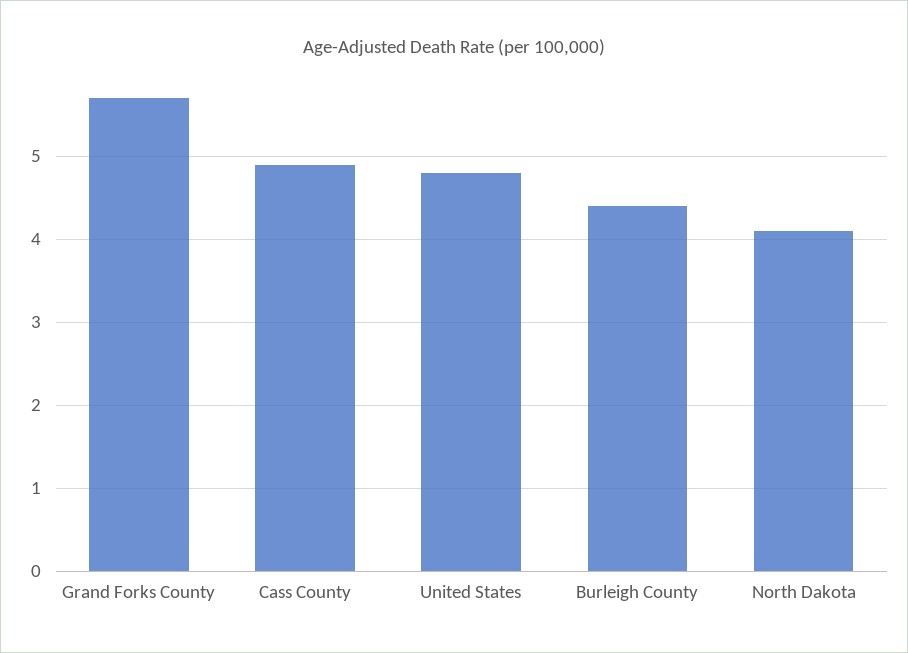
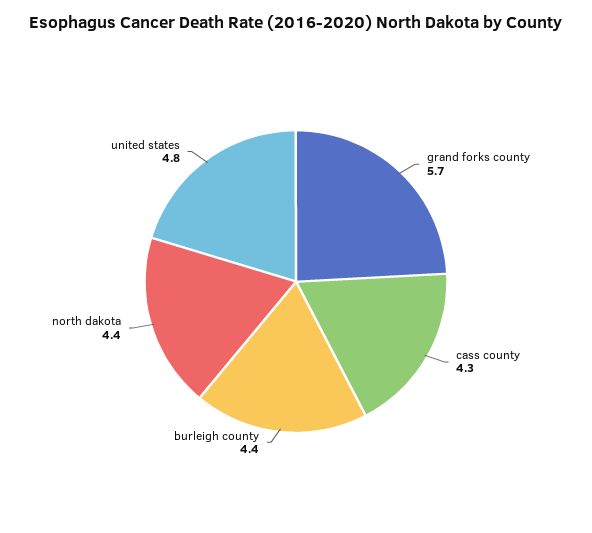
Cass County: 4.9 -> 4.3
North Dakota: 4.1 -> 4.4

